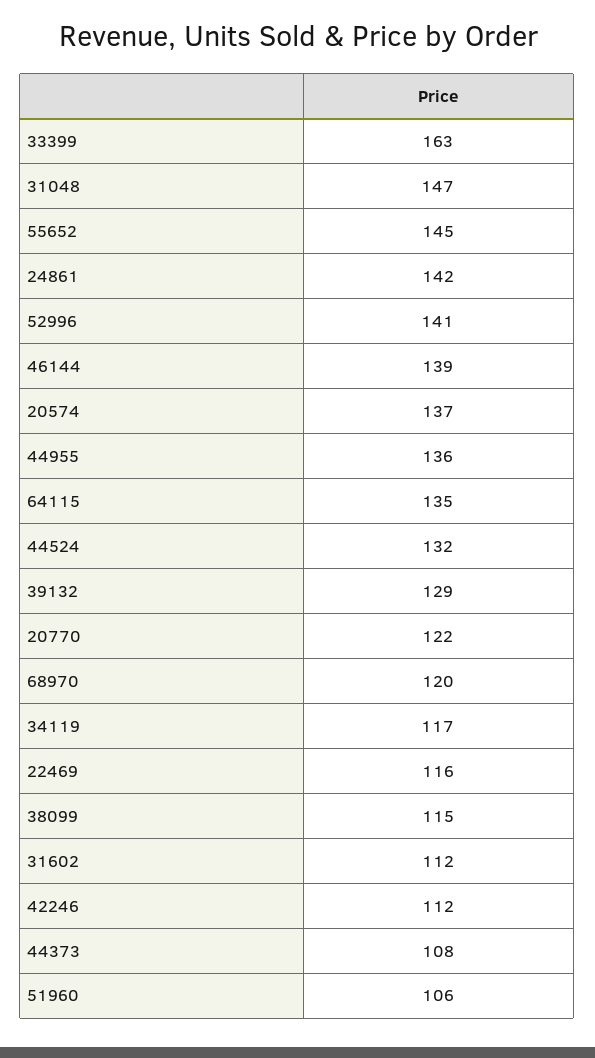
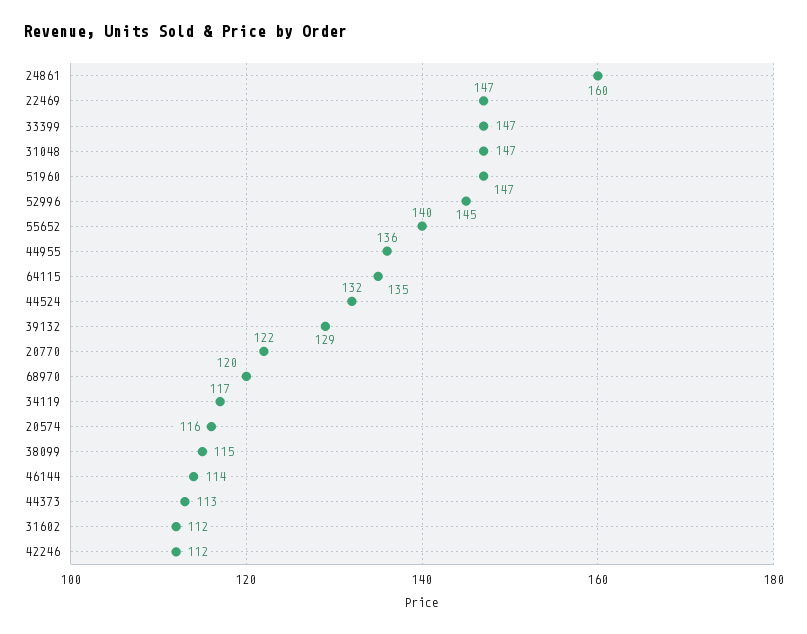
33399: 163 -> 147
55652: 145 -> 140
24861: 142 -> 160
52996: 141 -> 145
46144: 139 -> 114
20574: 137 -> 116
22469: 116 -> 147
44373: 108 -> 113
51960: 106 -> 147

